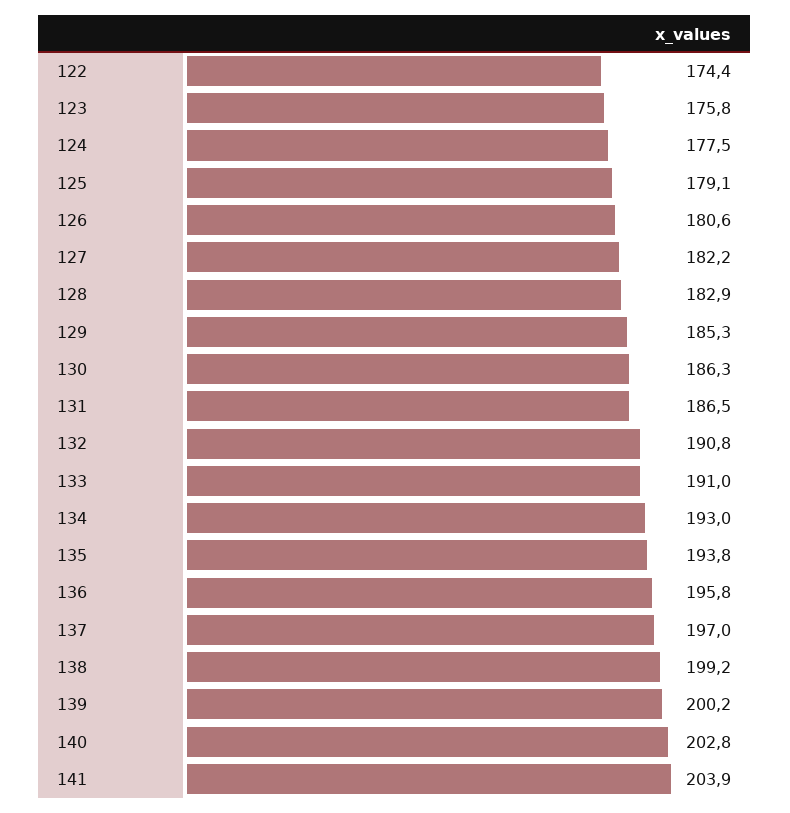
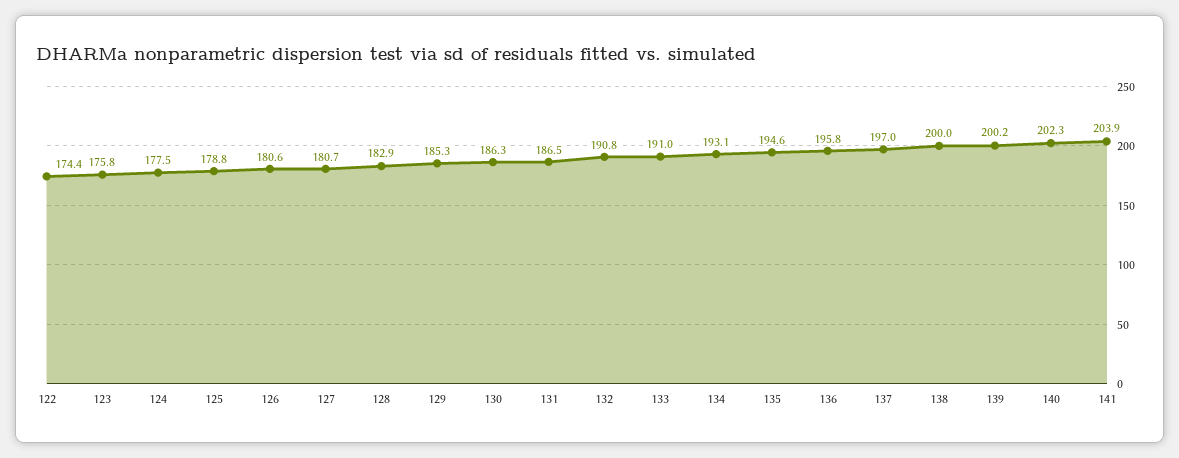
125: 179.1 -> 178.8
127: 182.2 -> 180.7
134: 193 -> 193.1
135: 193.8 -> 194.6
138: 199.2 -> 200
140: 202.8 -> 202.3

